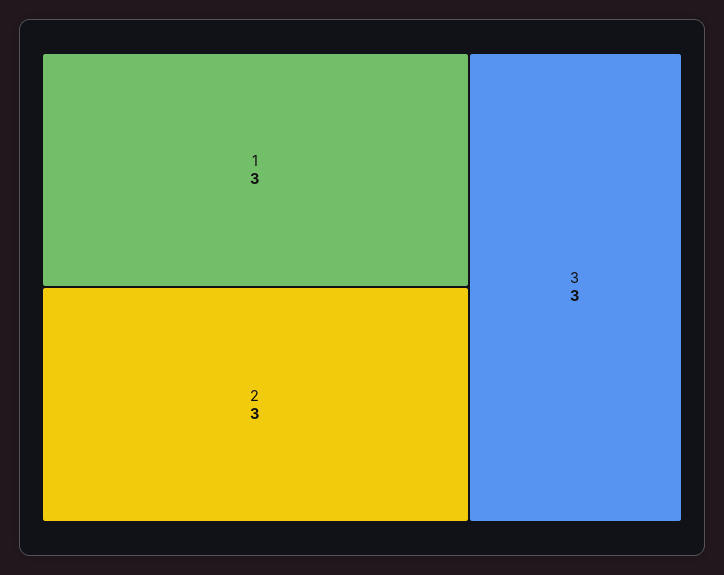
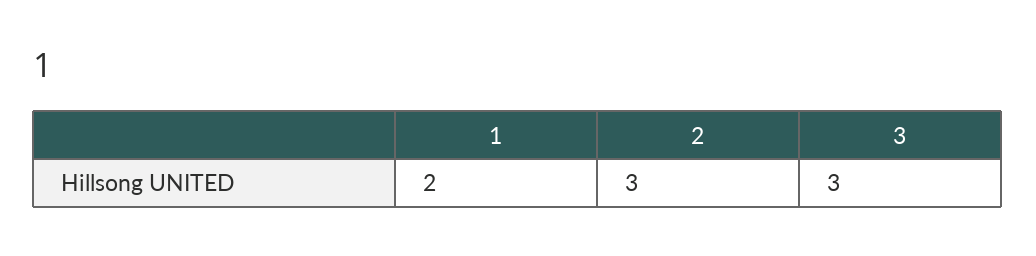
1: 3 -> 2

